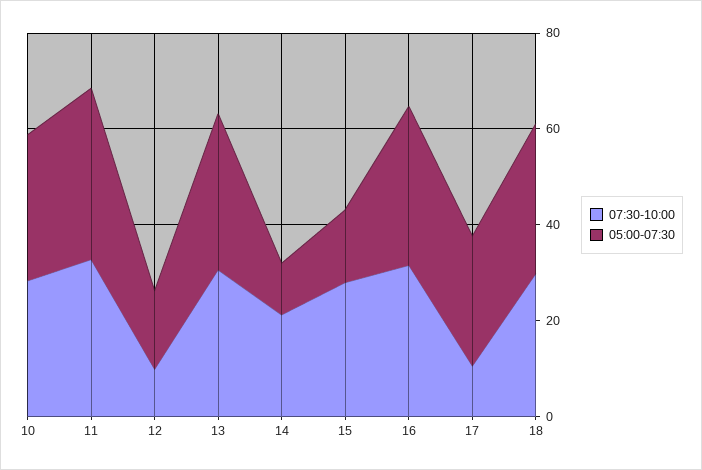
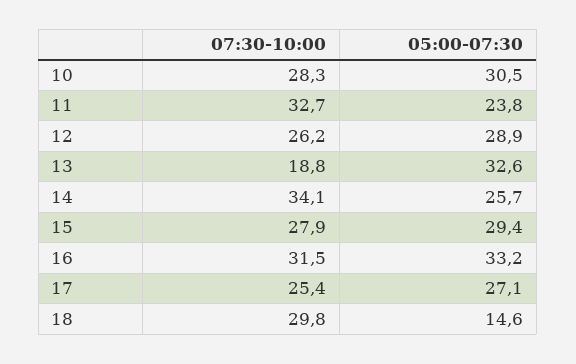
05:00-07:30, 11: 35 -> 23.8
07:30-10:00, 12: 10 -> 26.2
05:00-07:30, 12: 15 -> 28.9
07:30-10:00, 13: 30 -> 18.8
07:30-10:00, 14: 20 -> 34.1
05:00-07:30, 14: 10 -> 25.7
05:00-07:30, 15: 15 -> 29.4
07:30-10:00, 17: 10 -> 25.4
05:00-07:30, 18: 30 -> 14.6

